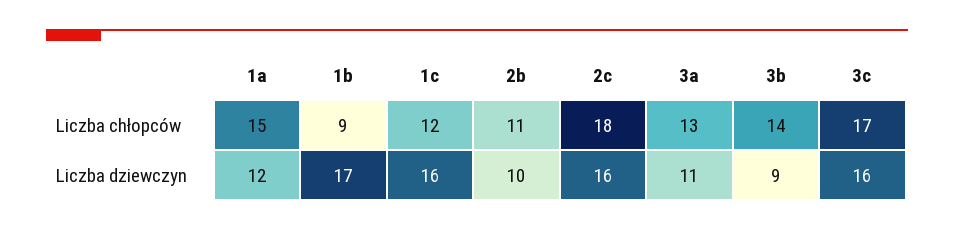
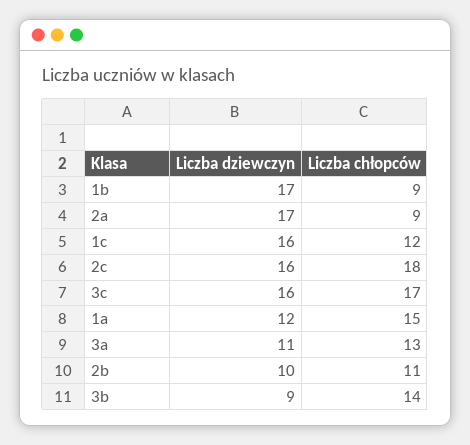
2a, Liczba dziewczyn: none -> 17
2a, Liczba chłopców: none -> 9

